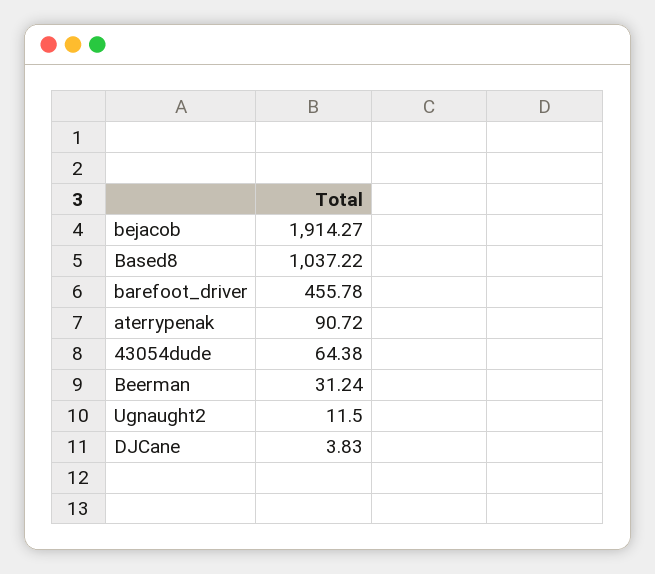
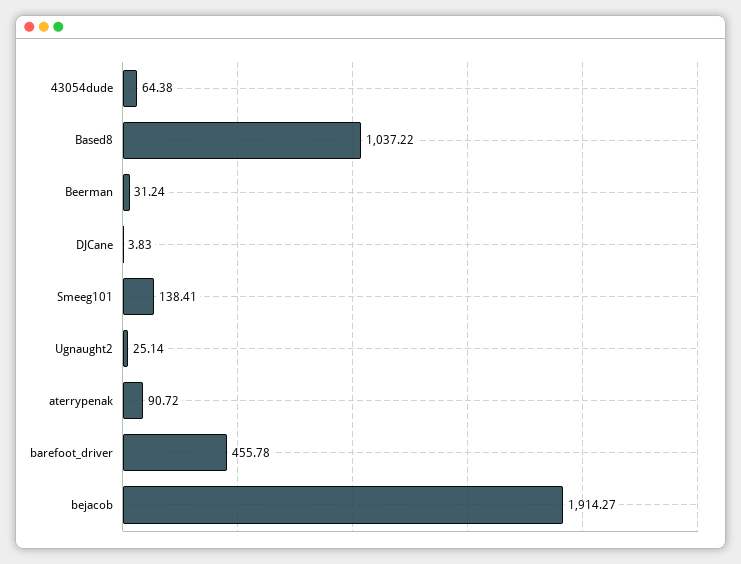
Ugnaught2: 11.5 -> 25.14
Smeeg101: none -> 138.41

